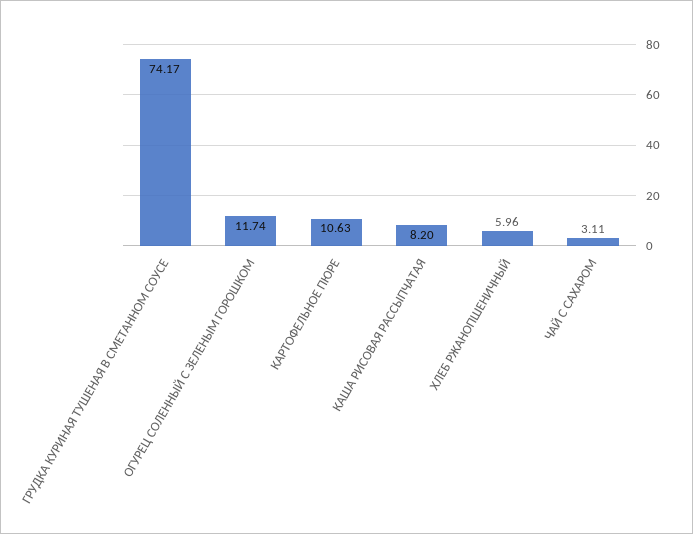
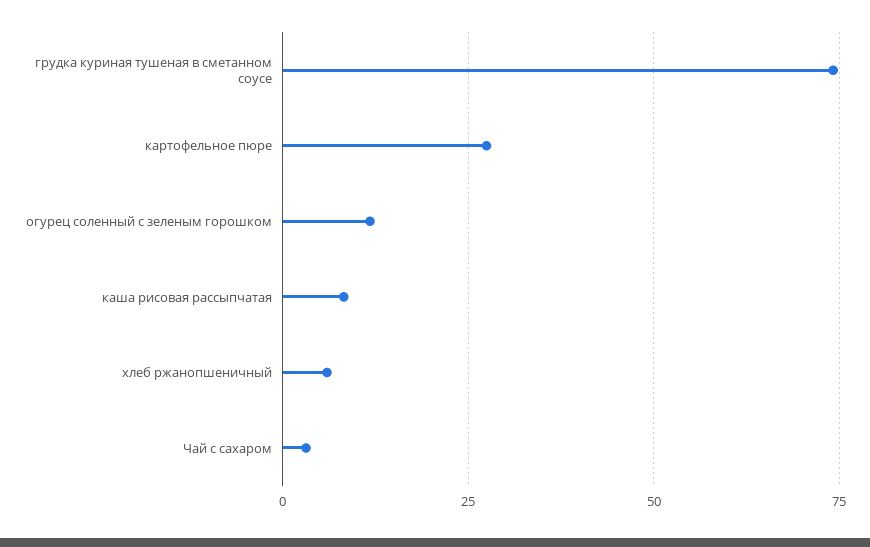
КАРТОФЕЛЬНОЕ ПЮРЕ: 10.63 -> 27.5

